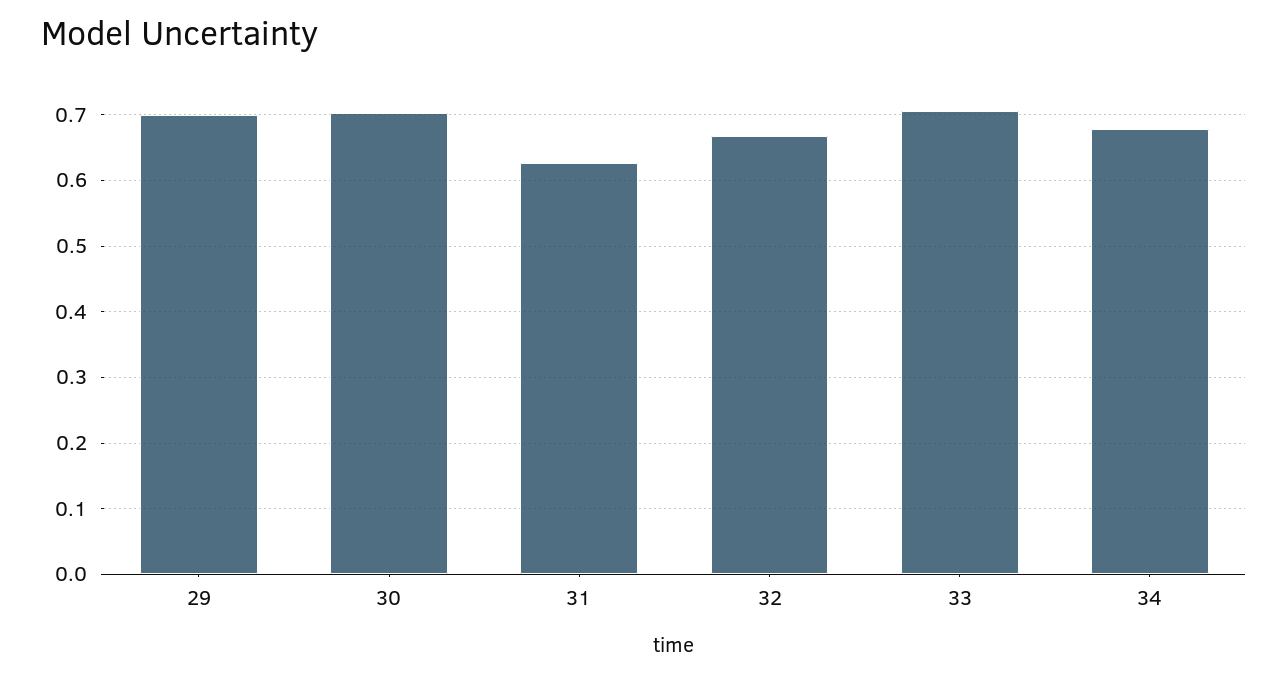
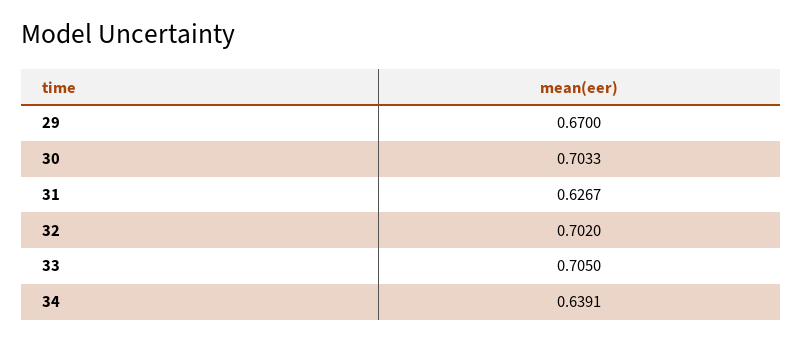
29: 0.7 -> 0.67
32: 0.67 -> 0.702
34: 0.68 -> 0.6391

